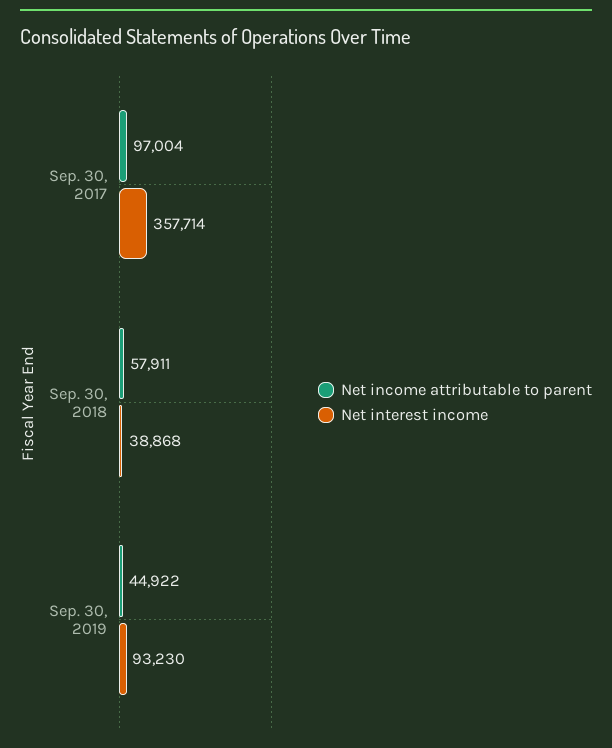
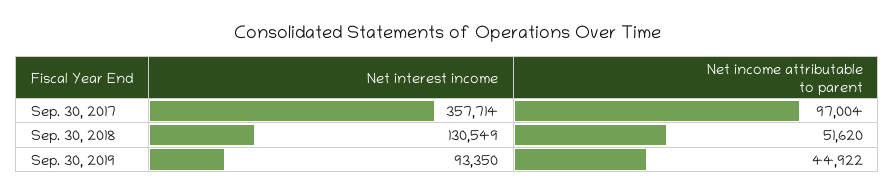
Net income attributable to parent, Sep. 30, 2018: 57911 -> 51620
Net interest income, Sep. 30, 2018: 38868 -> 130549
Net interest income, Sep. 30, 2019: 93230 -> 93350

